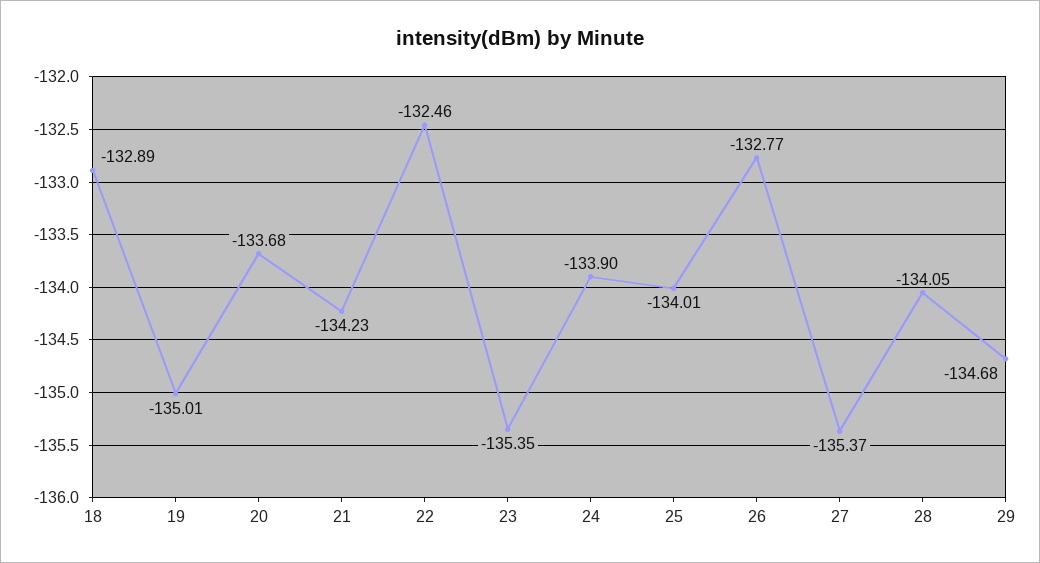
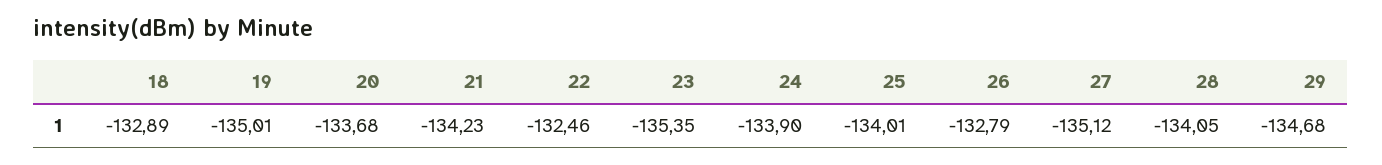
26: -132.77 -> -132.79
27: -135.37 -> -135.12

